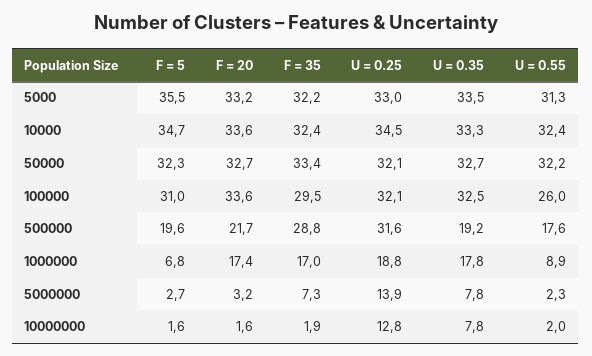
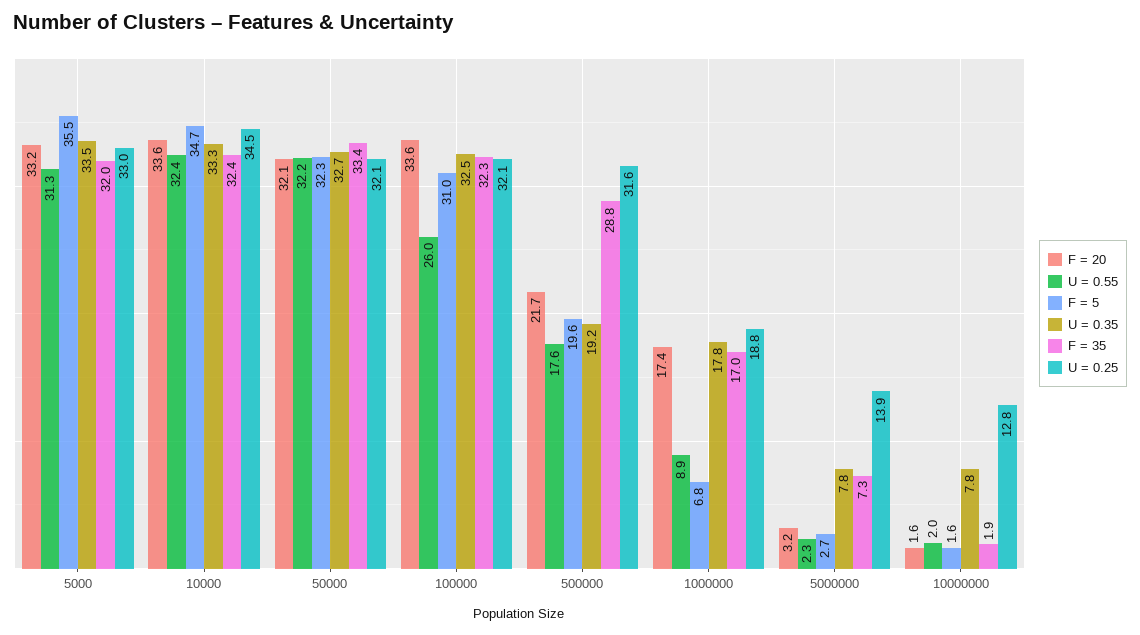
F = 35, 5000: 32.2 -> 32
F = 20, 50000: 32.7 -> 32.1
F = 35, 100000: 29.5 -> 32.3

